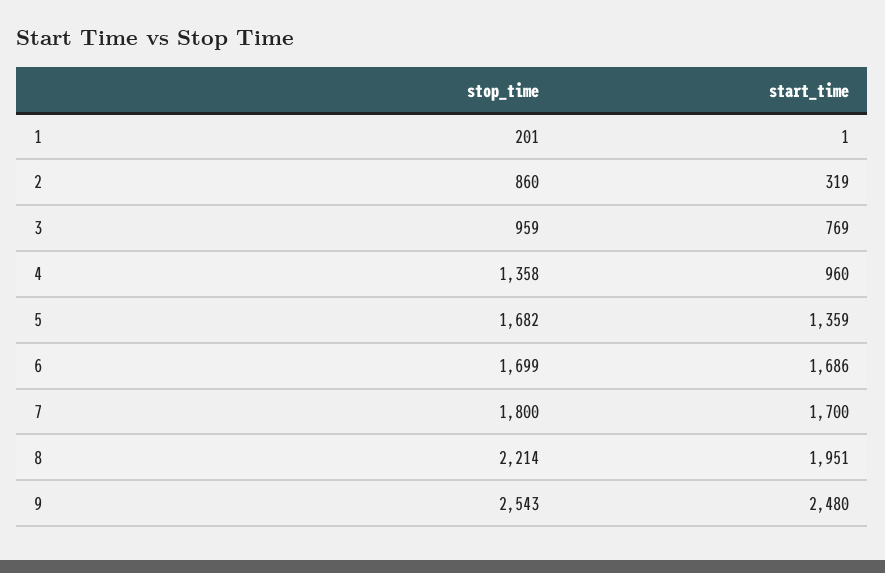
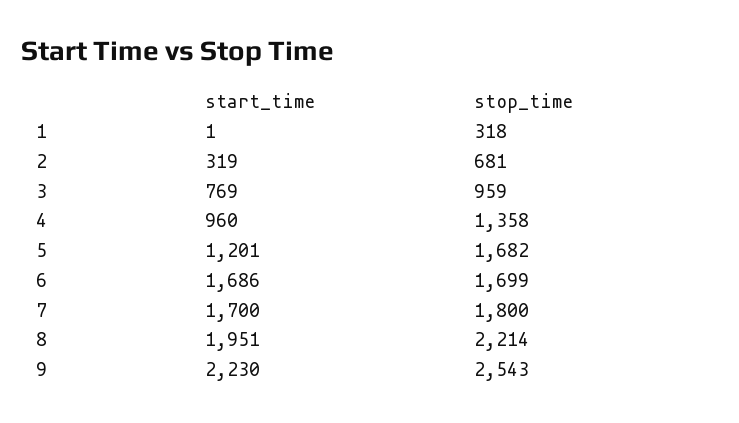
stop_time, 1: 201 -> 318
stop_time, 2: 860 -> 681
start_time, 5: 1359 -> 1201
start_time, 9: 2480 -> 2230

